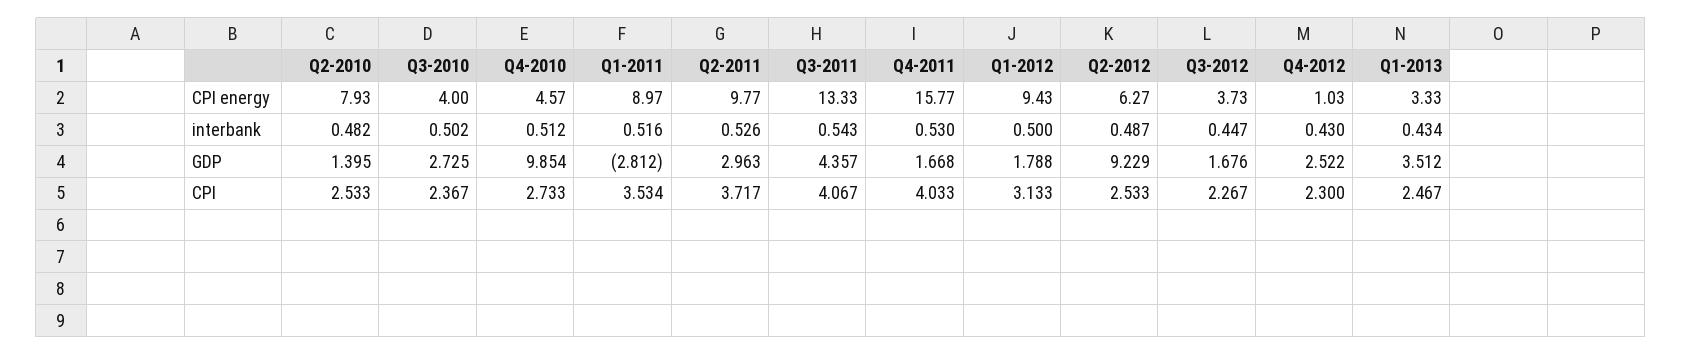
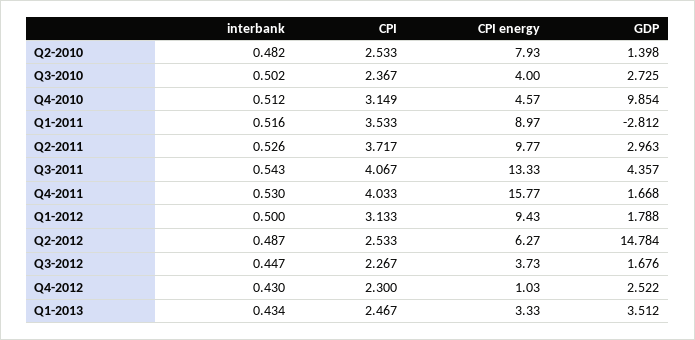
Q2-2010, GDP: 1.395 -> 1.398
Q2-2012, GDP: 9.229 -> 14.784
Q4-2010, CPI: 2.733 -> 3.149
Q1-2011, CPI: 3.534 -> 3.533

